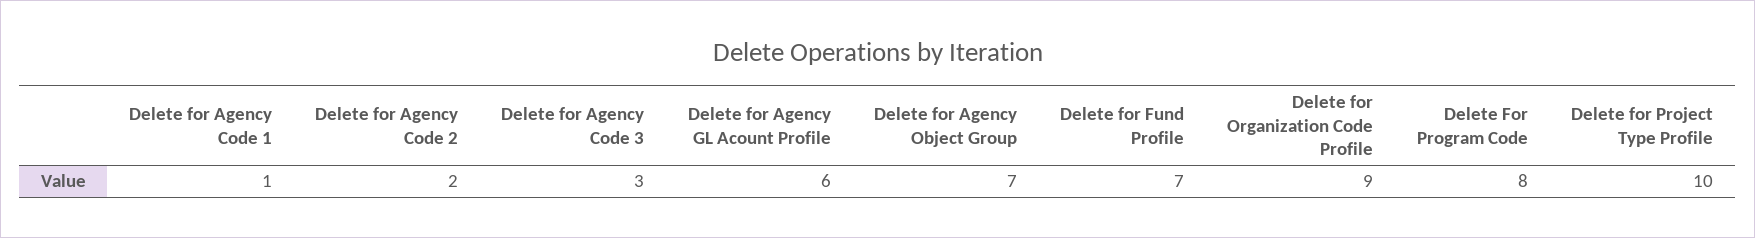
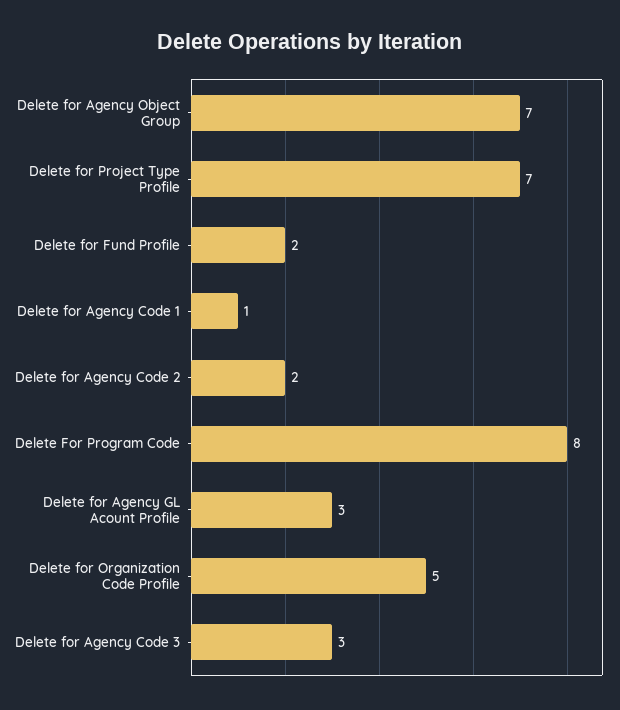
Delete for Agency GL Acount Profile: 6 -> 3
Delete for Fund Profile: 7 -> 2
Delete for Organization Code Profile: 9 -> 5
Delete for Project Type Profile: 10 -> 7

